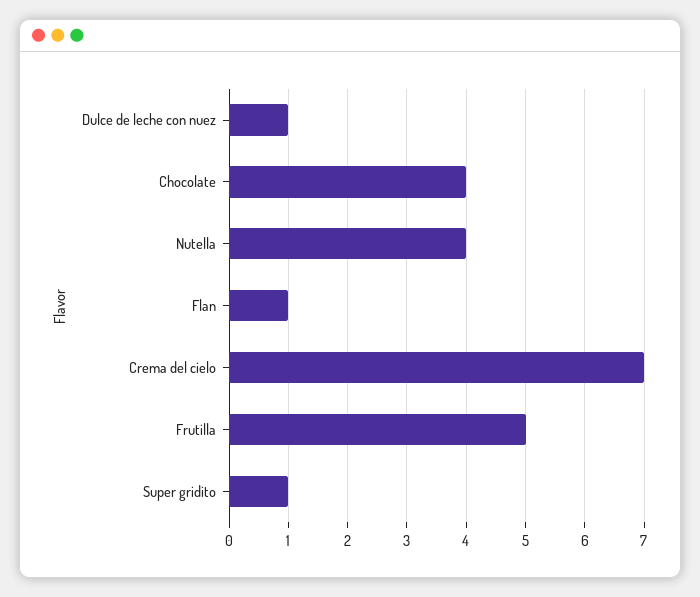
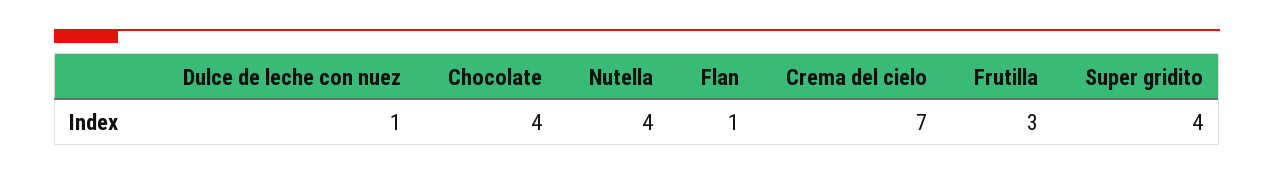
Frutilla: 5 -> 3
Super gridito: 1 -> 4

